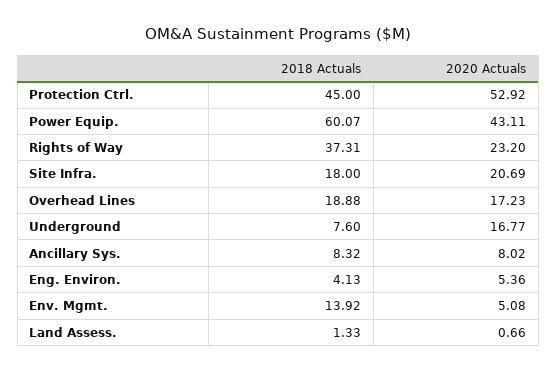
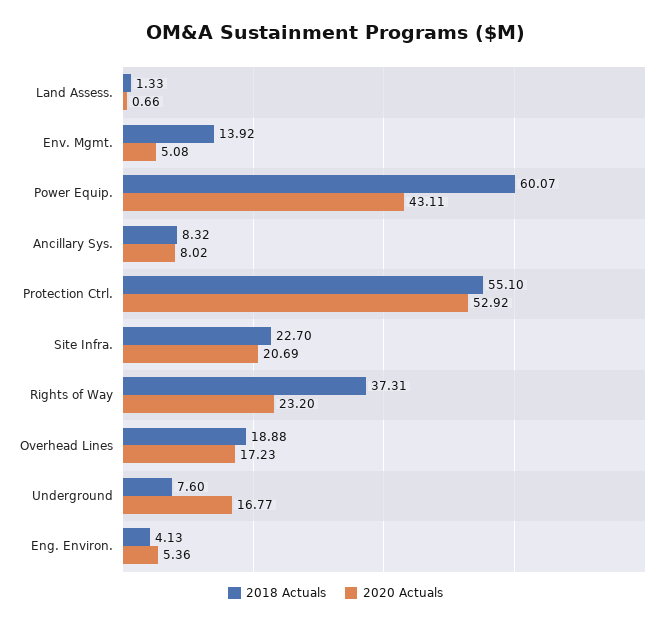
2018 Actuals, Protection Ctrl.: 45 -> 55.1
2018 Actuals, Site Infra.: 18 -> 22.7

